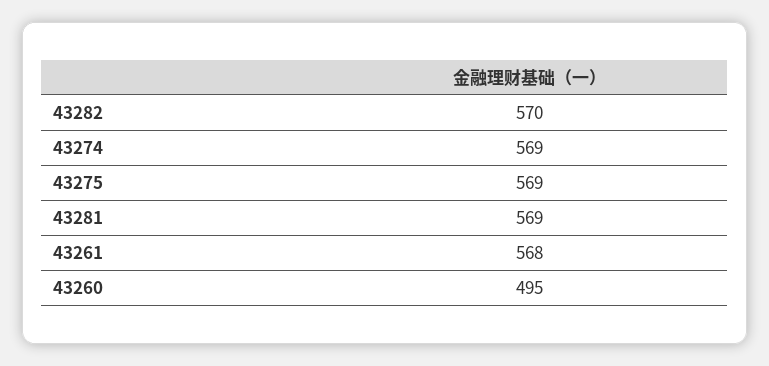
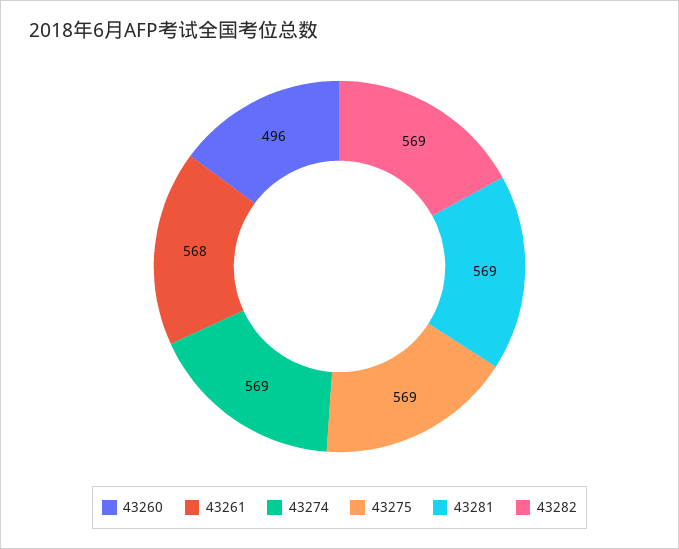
43282: 570 -> 569
43260: 495 -> 496

